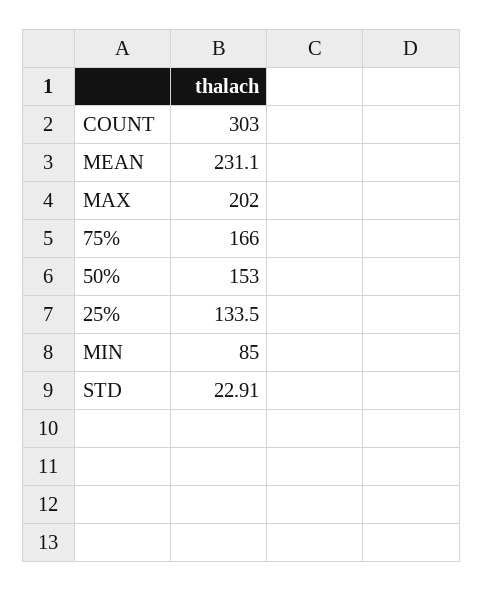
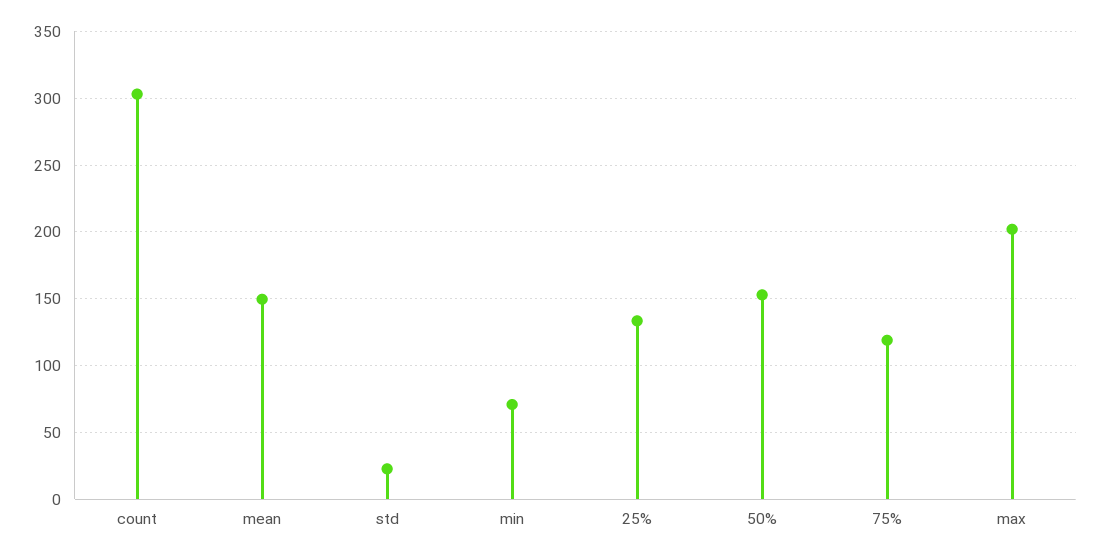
MEAN: 231.1 -> 150
75%: 166 -> 120
MIN: 85 -> 70

